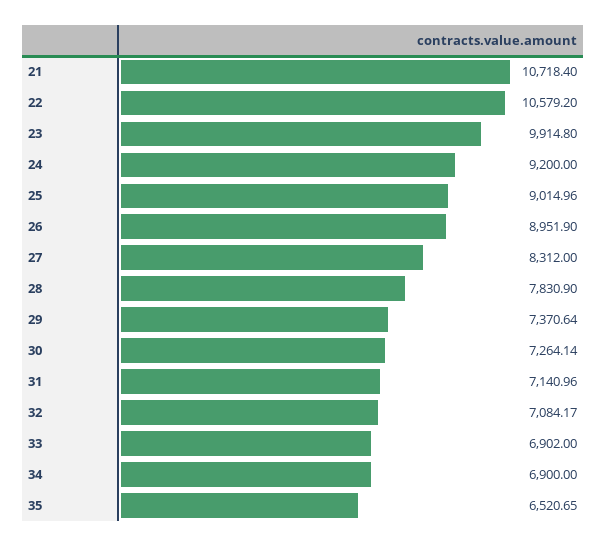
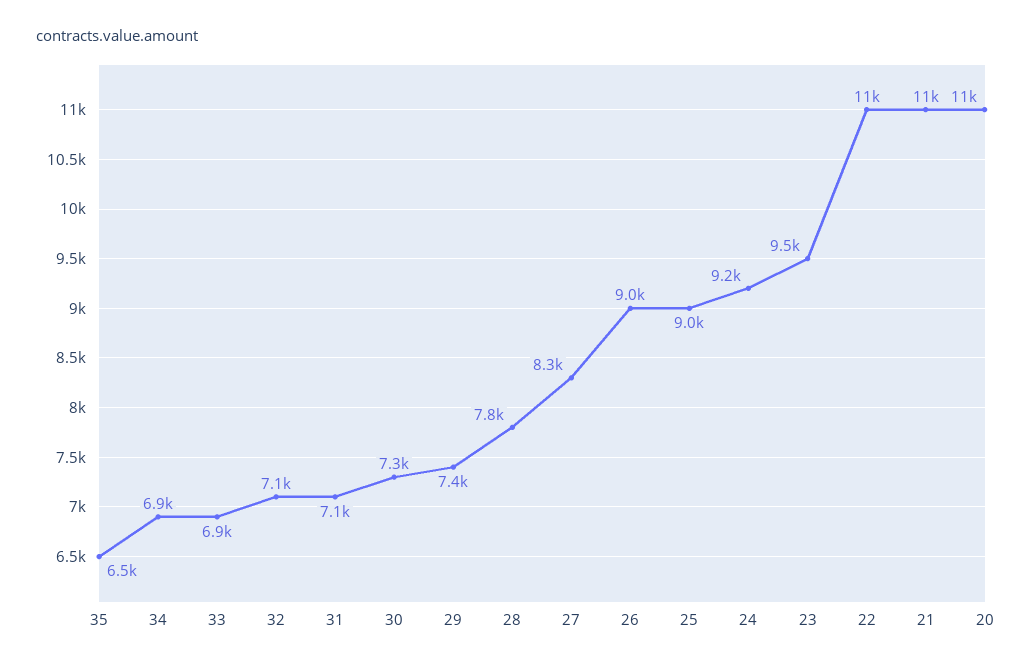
23: 9914.8 -> 9500
20: none -> 11000

